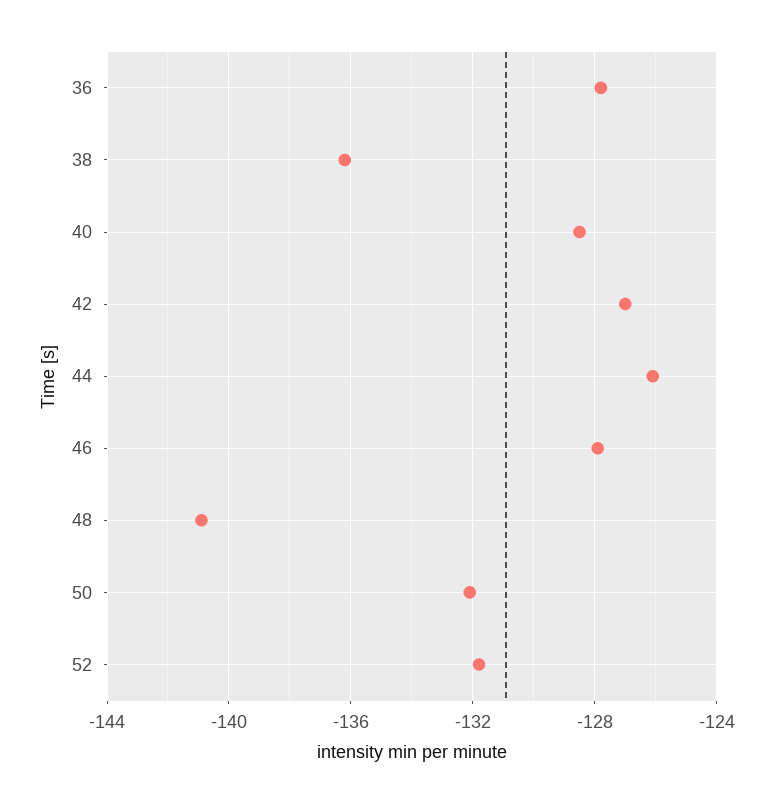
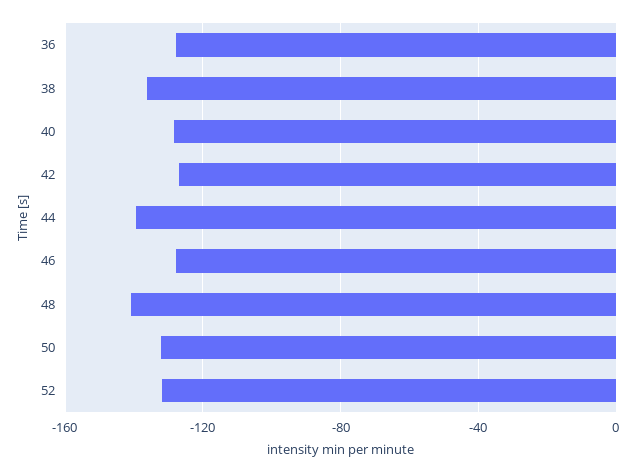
44: -126 -> -140

